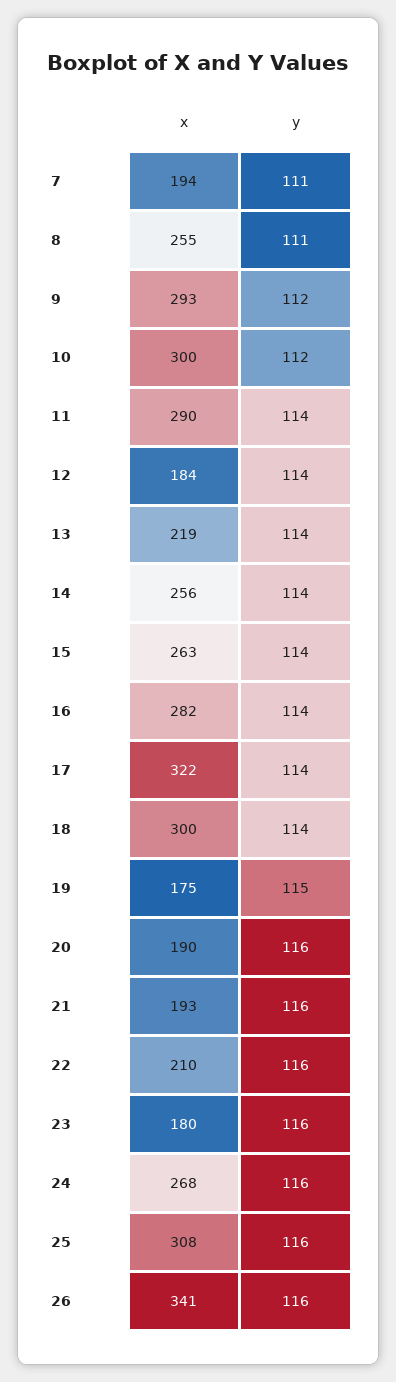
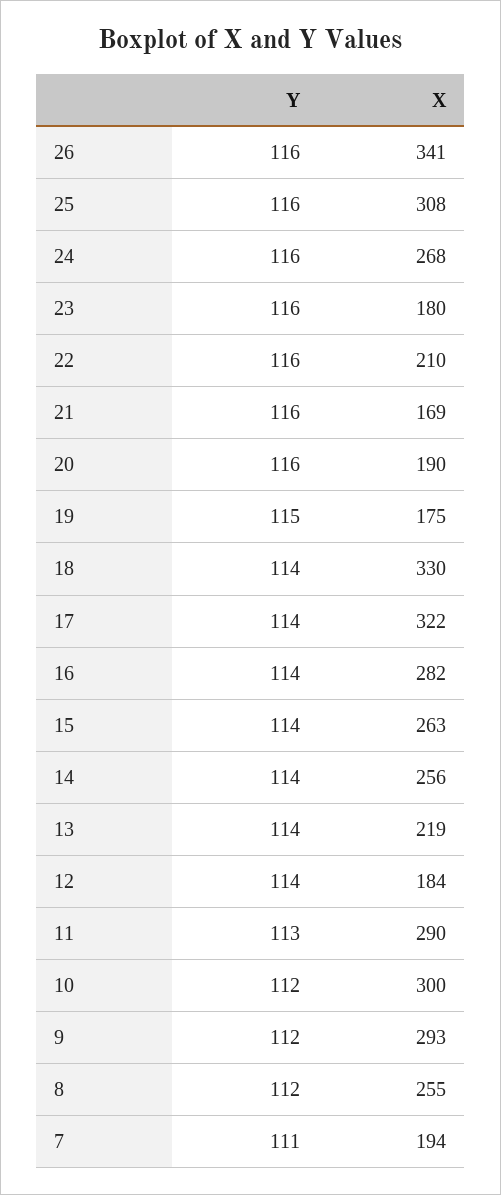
y, 8: 111 -> 112
y, 11: 114 -> 113
x, 18: 300 -> 330
x, 21: 193 -> 169

